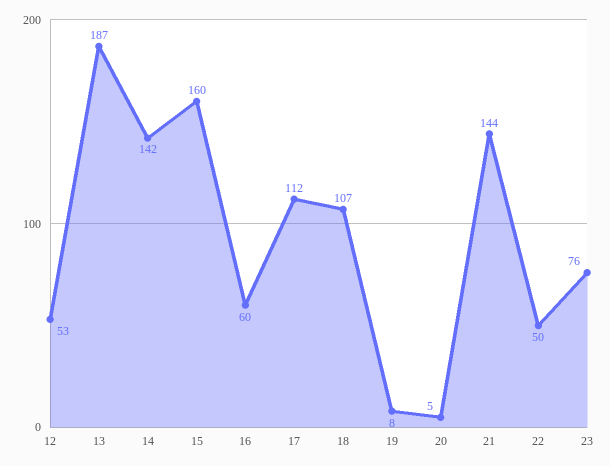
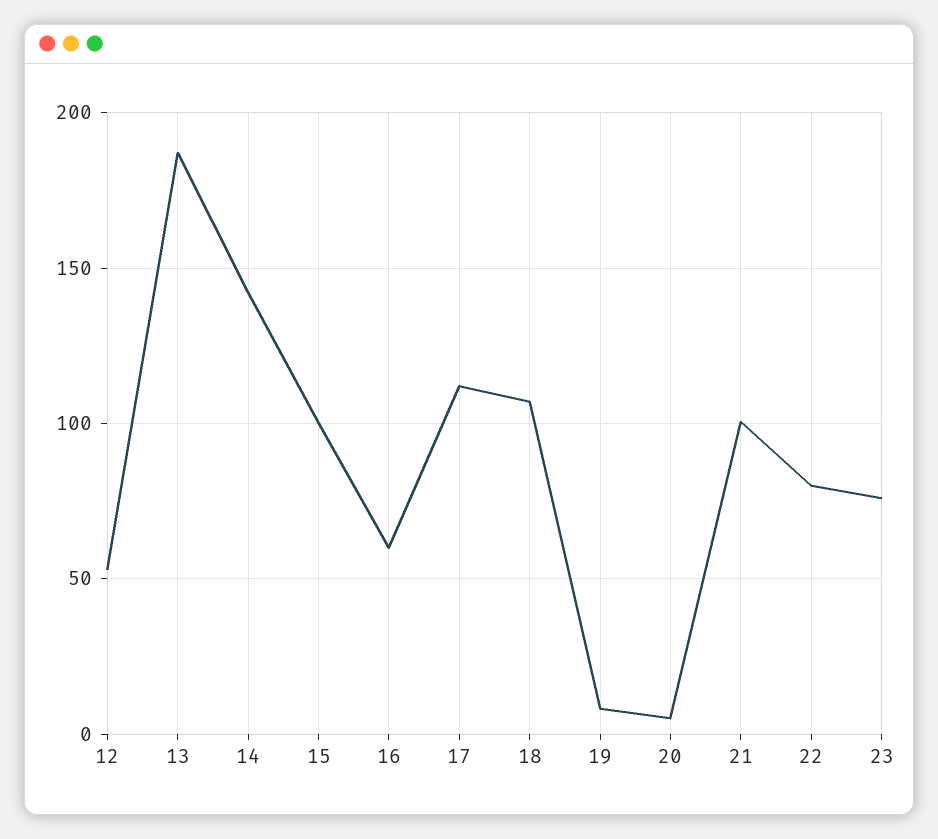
15: 160 -> 100
21: 144 -> 100
22: 50 -> 80

